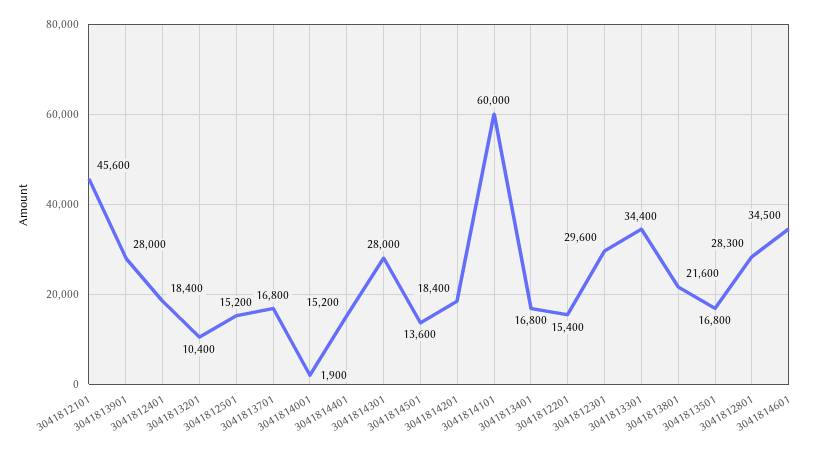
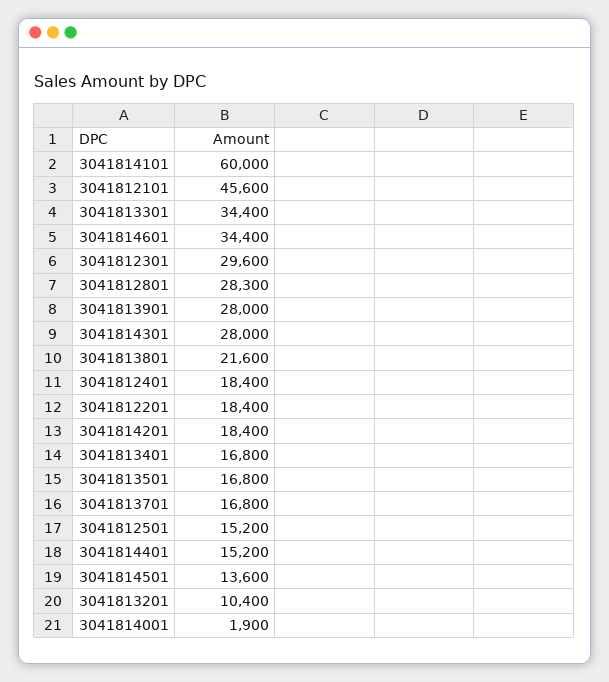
3041812201: 15400 -> 18400
3041814601: 34500 -> 34400

